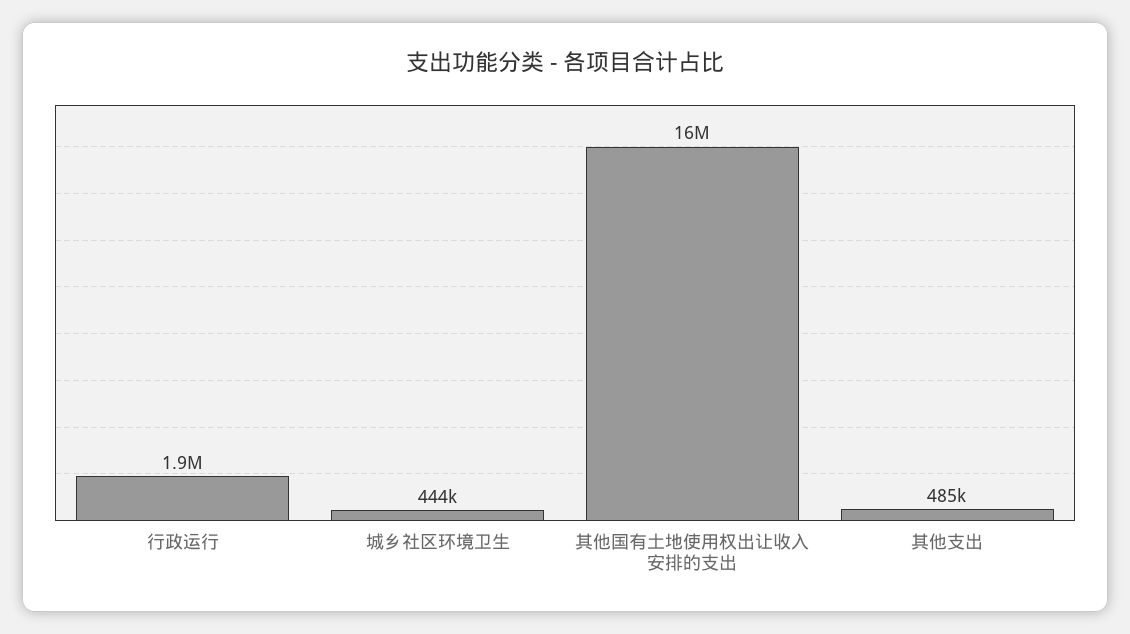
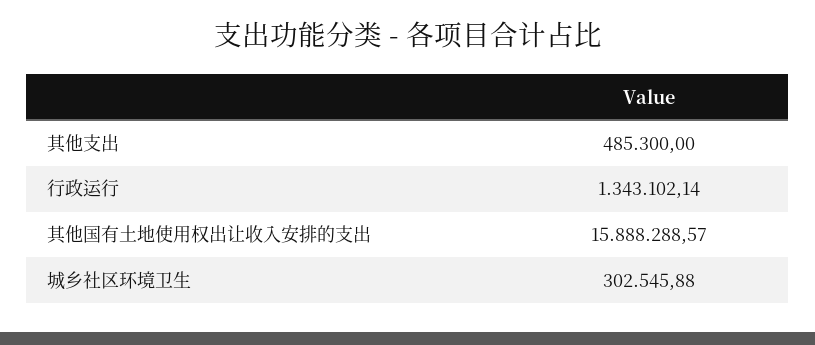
行政运行: 1900000 -> 1343102.14
城乡社区环境卫生: 444000 -> 302545.88

